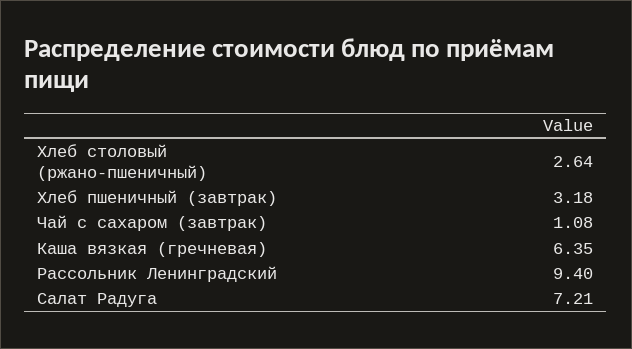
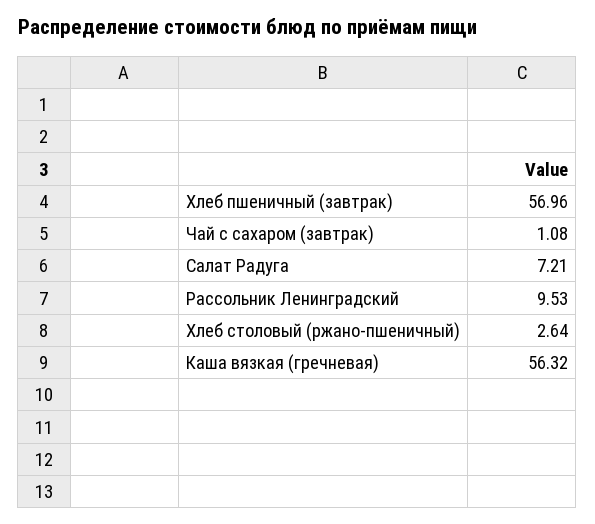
Хлеб пшеничный (завтрак): 3.18 -> 56.96
Каша вязкая (гречневая): 6.35 -> 56.32
Рассольник Ленинградский: 9.4 -> 9.53

